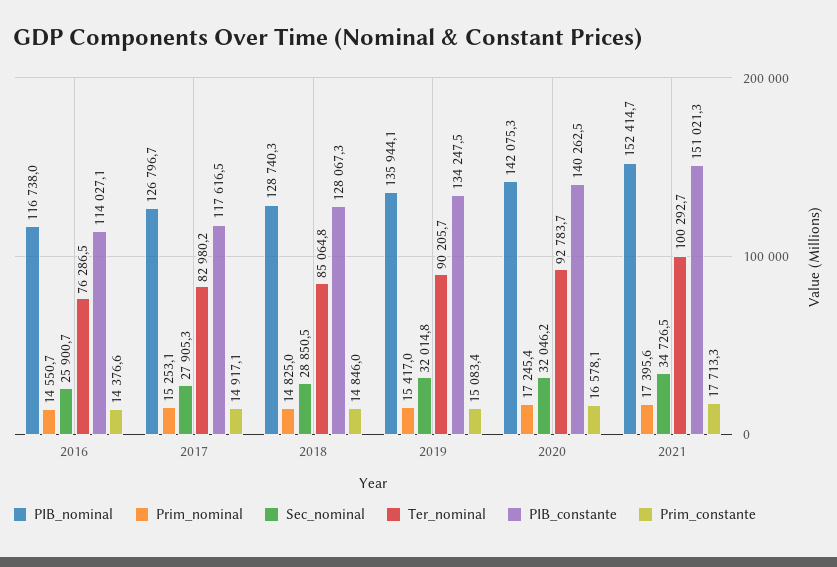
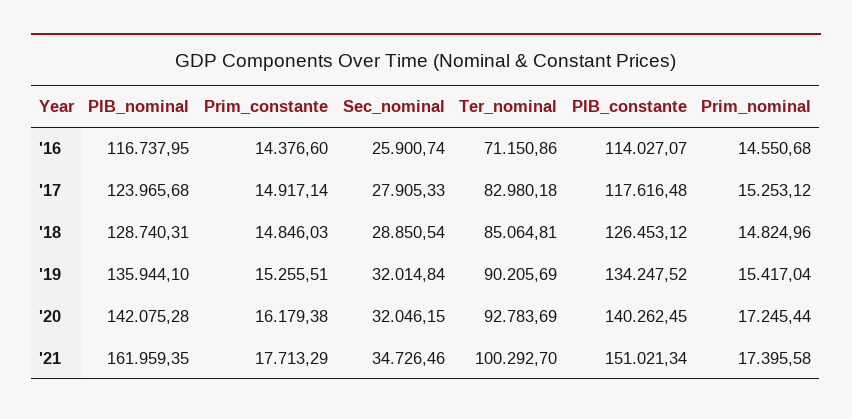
Ter_nominal, 2016: 76286.5 -> 71150.86
PIB_nominal, 2017: 126796.7 -> 123965.68
PIB_constante, 2018: 128067.3 -> 126453.12
Prim_constante, 2019: 15083.4 -> 15255.51
Prim_constante, 2020: 16578.1 -> 16179.38
PIB_nominal, 2021: 152414.7 -> 161959.35

